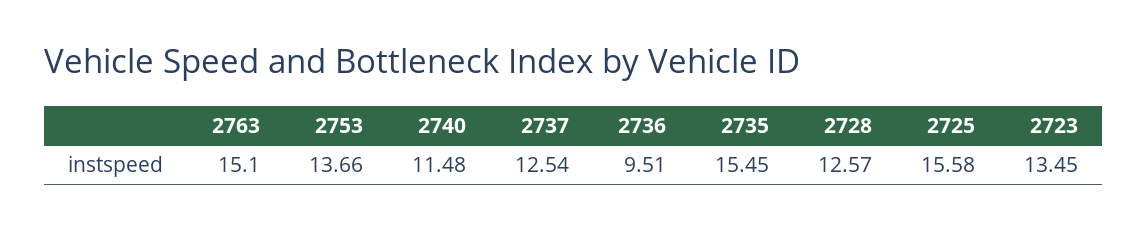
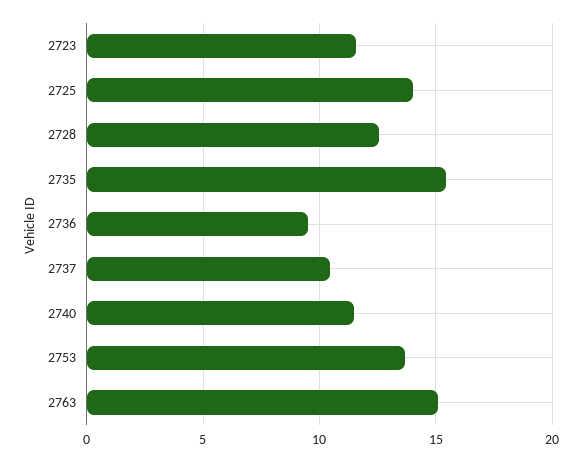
2737: 12.54 -> 10.5
2725: 15.58 -> 14
2723: 13.45 -> 11.5

